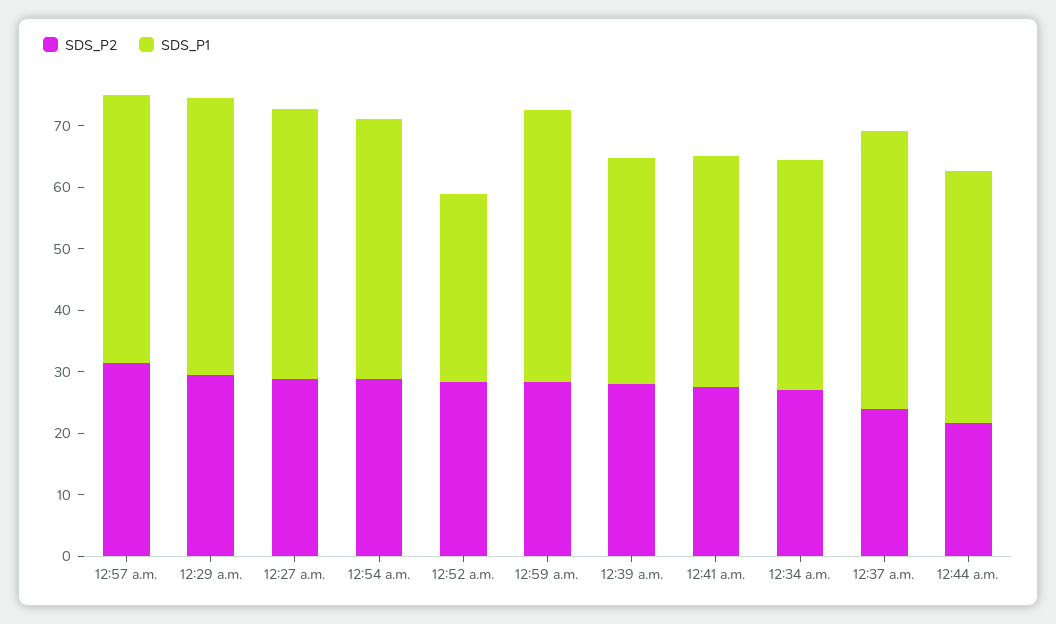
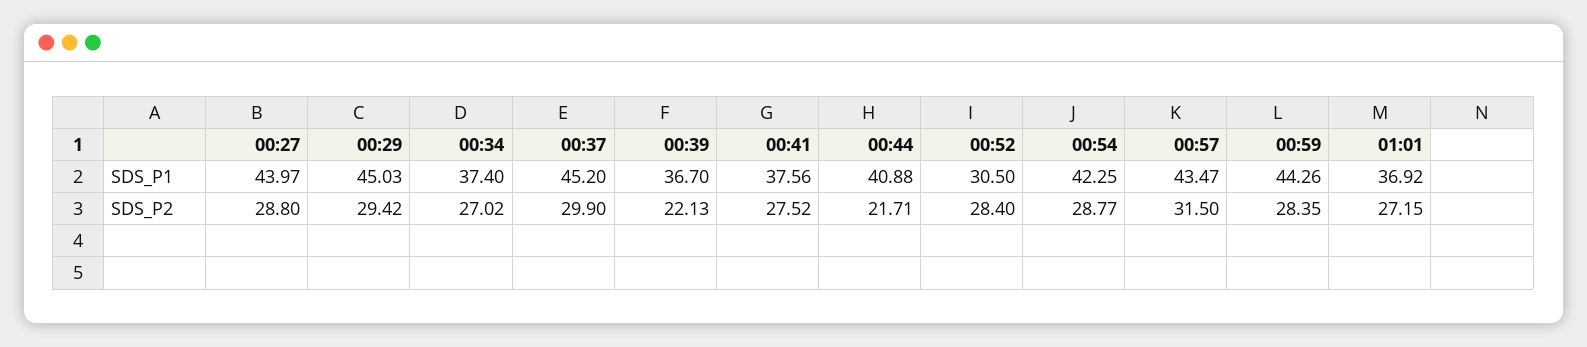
SDS_P2, 12:39 a.m.: 28 -> 22.13
SDS_P2, 12:37 a.m.: 24 -> 29.9
SDS_P1, 01:01: none -> 36.92
SDS_P2, 01:01: none -> 27.15

